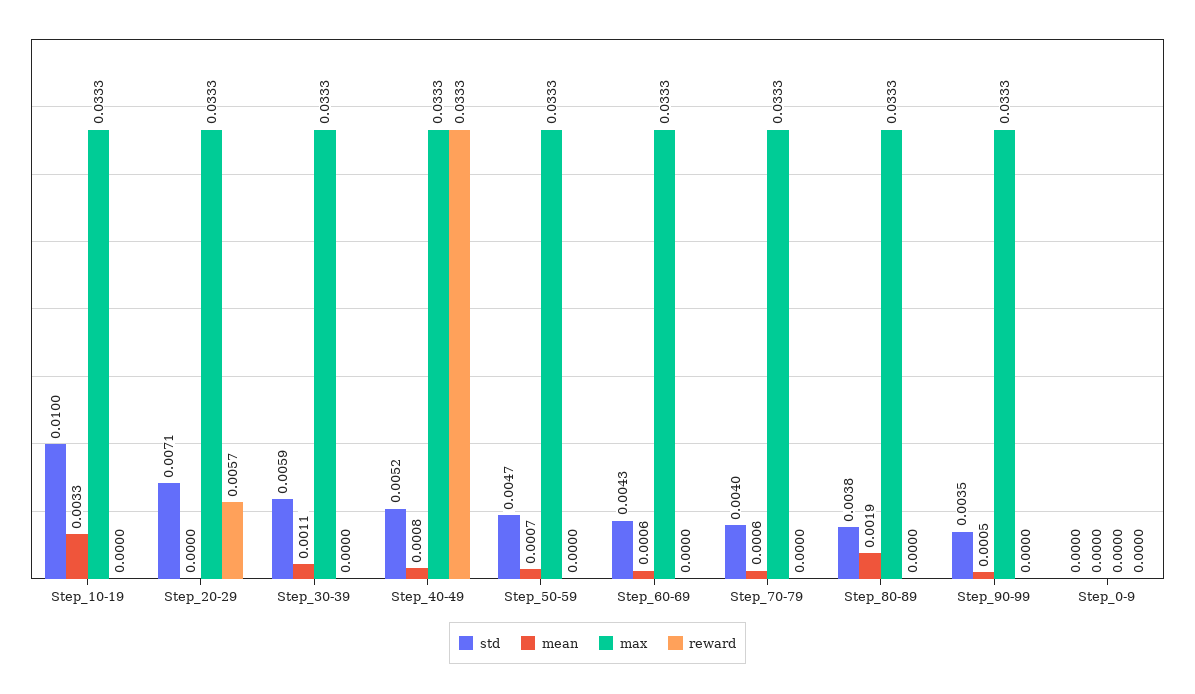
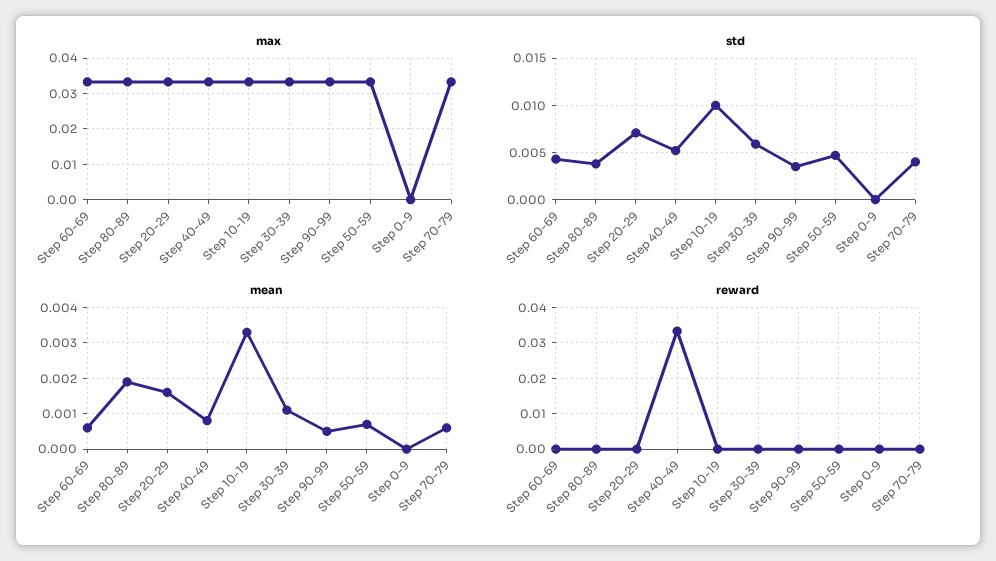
mean, Step_20-29: 0 -> 0.0015
reward, Step_20-29: 0.0057 -> 0

